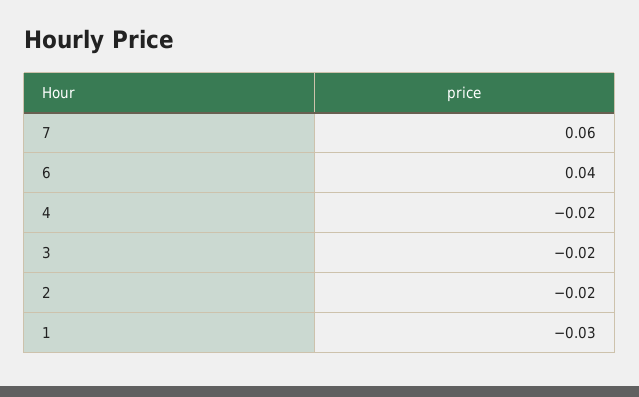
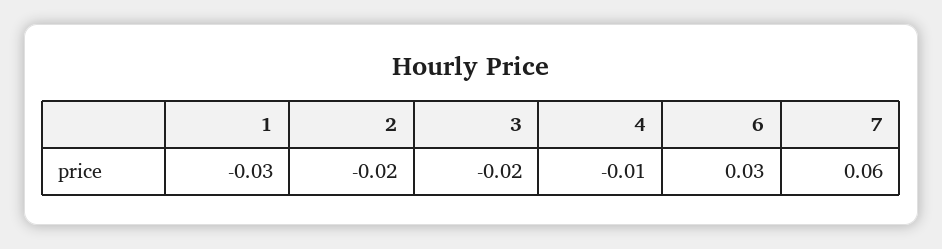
6: 0.04 -> 0.03
4: -0.02 -> -0.01

